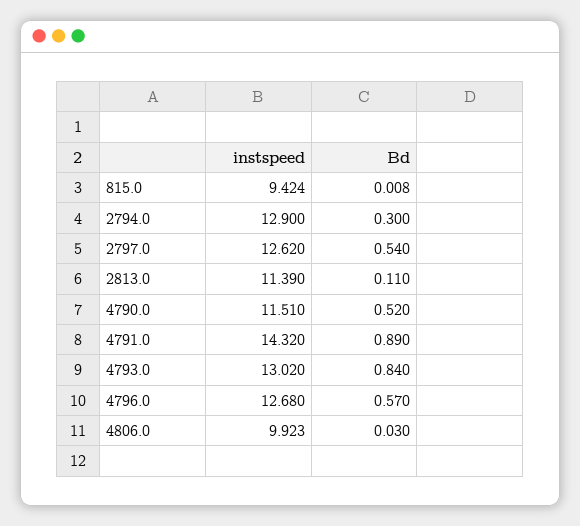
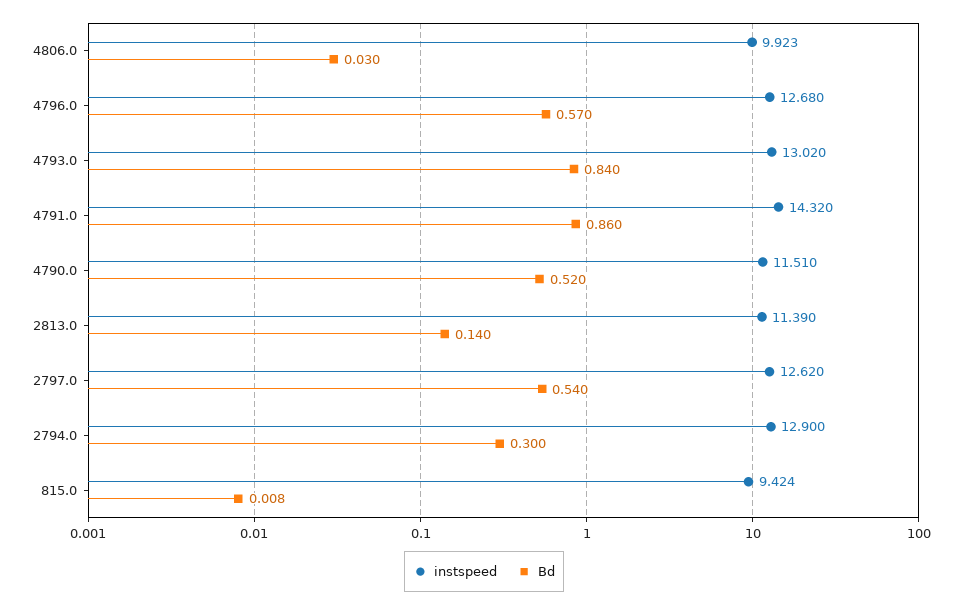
Bd, 2813.0: 0.11 -> 0.14
Bd, 4791.0: 0.89 -> 0.86

